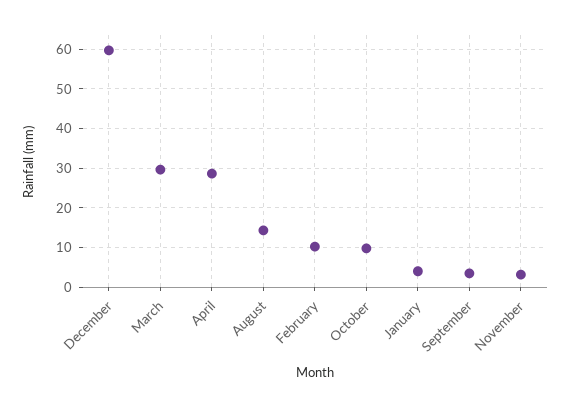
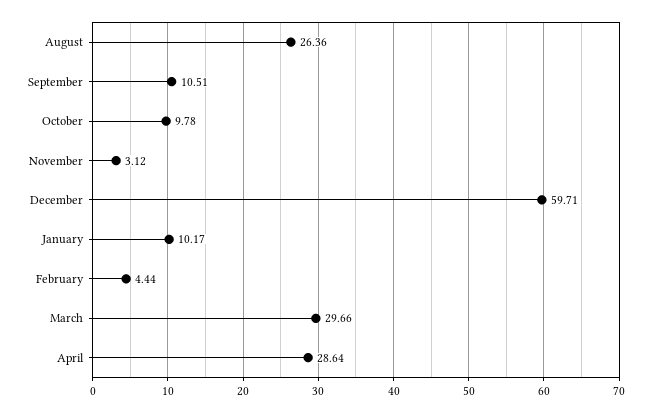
August: 14 -> 26.36
February: 10 -> 4.44
January: 4 -> 10.17
September: 4 -> 10.51

